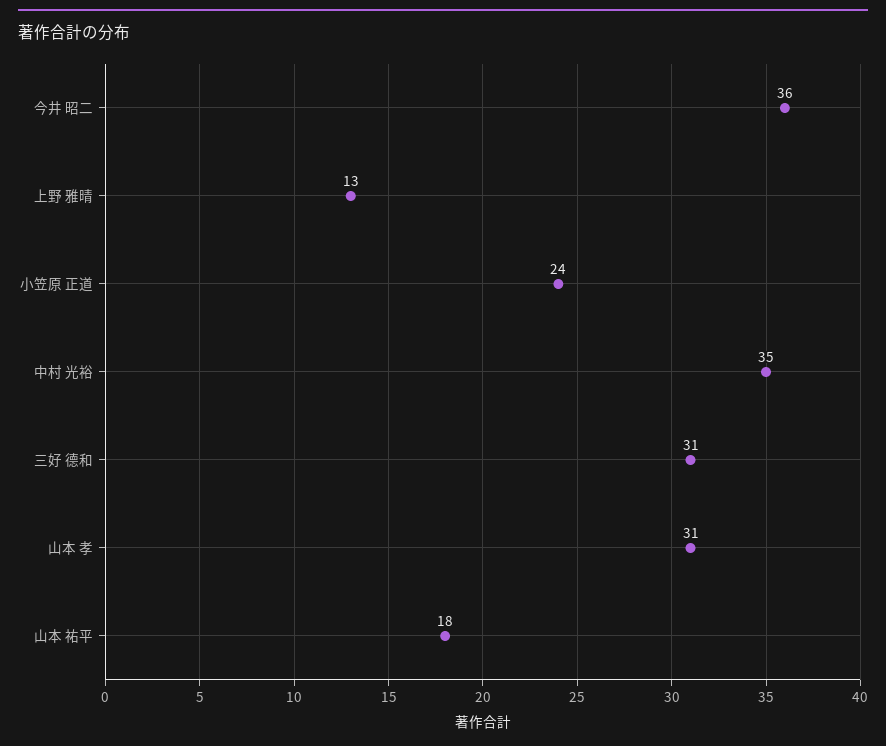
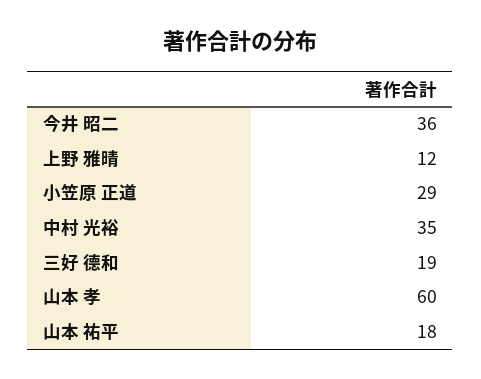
上野 雅晴: 13 -> 12
小笠原 正道: 24 -> 29
三好 德和: 31 -> 19
山本 孝: 31 -> 60

